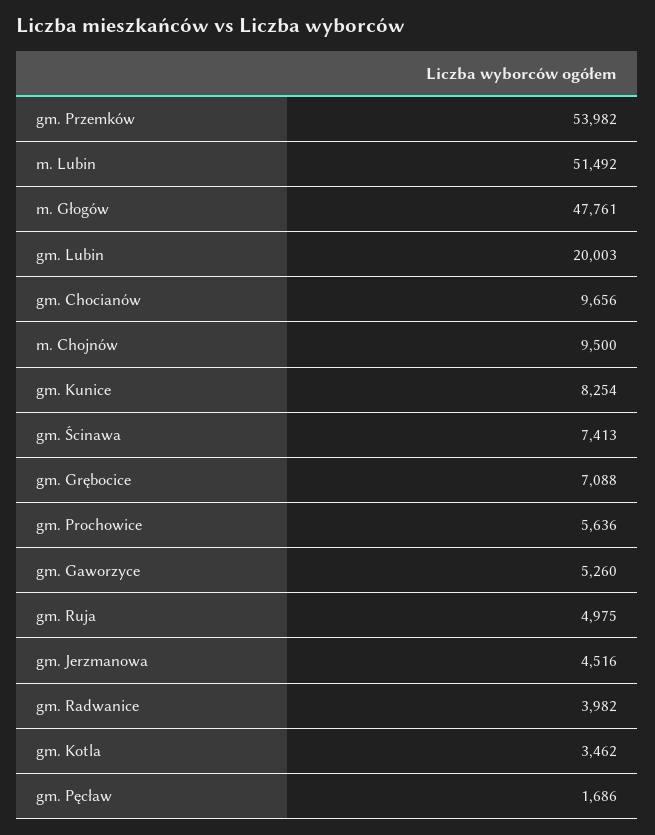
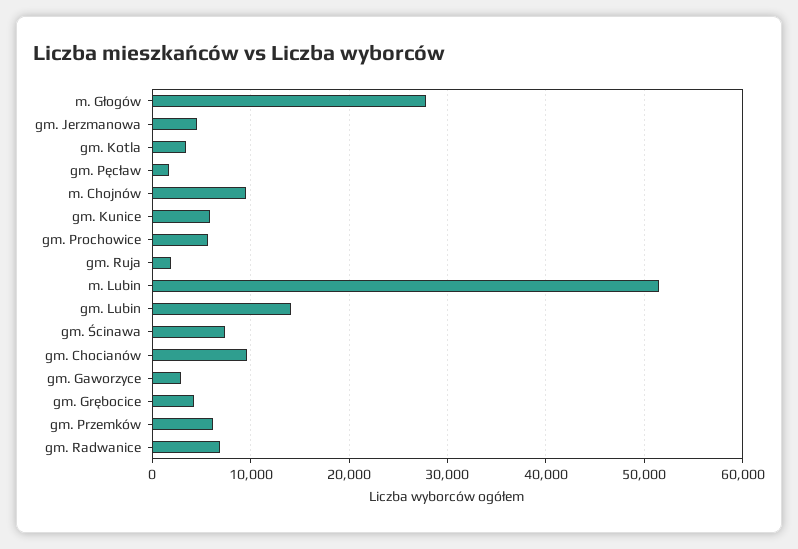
gm. Przemków: 53982 -> 6000
m. Głogów: 47761 -> 28000
gm. Lubin: 20003 -> 14000
gm. Kunice: 8254 -> 6000
gm. Grębocice: 7088 -> 4000
gm. Gaworzyce: 5260 -> 3000
gm. Ruja: 4975 -> 2000
gm. Radwanice: 3982 -> 7000

